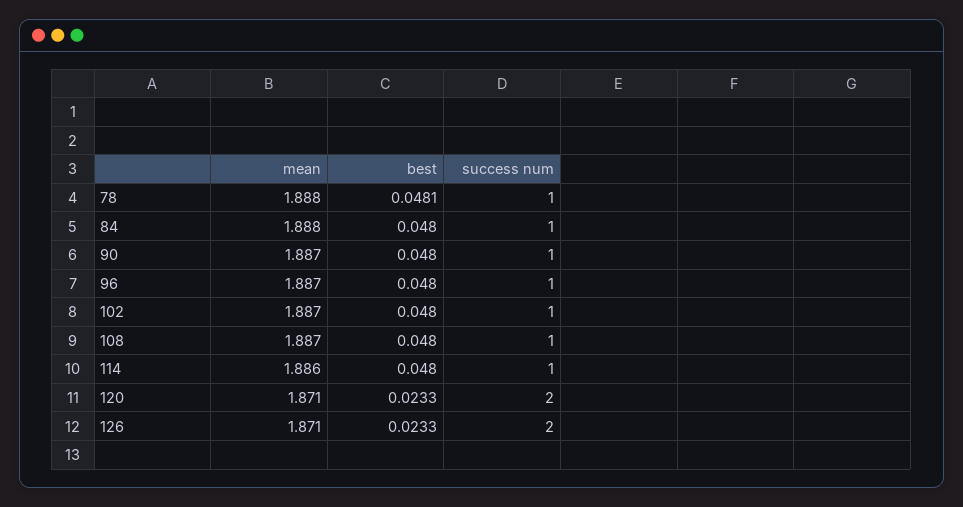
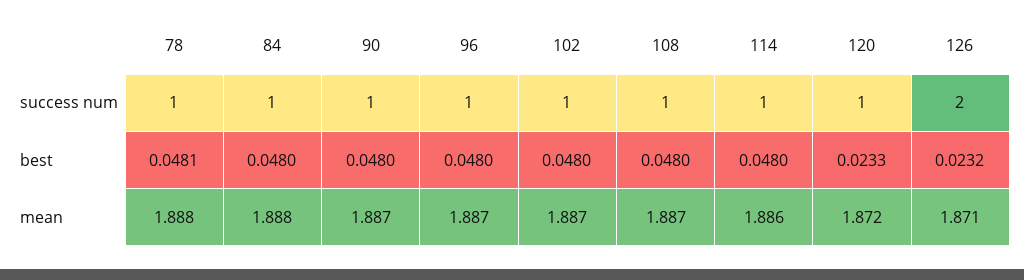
mean, 120: 1.871 -> 1.872
success num, 120: 2 -> 1
best, 126: 0.0233 -> 0.0232

